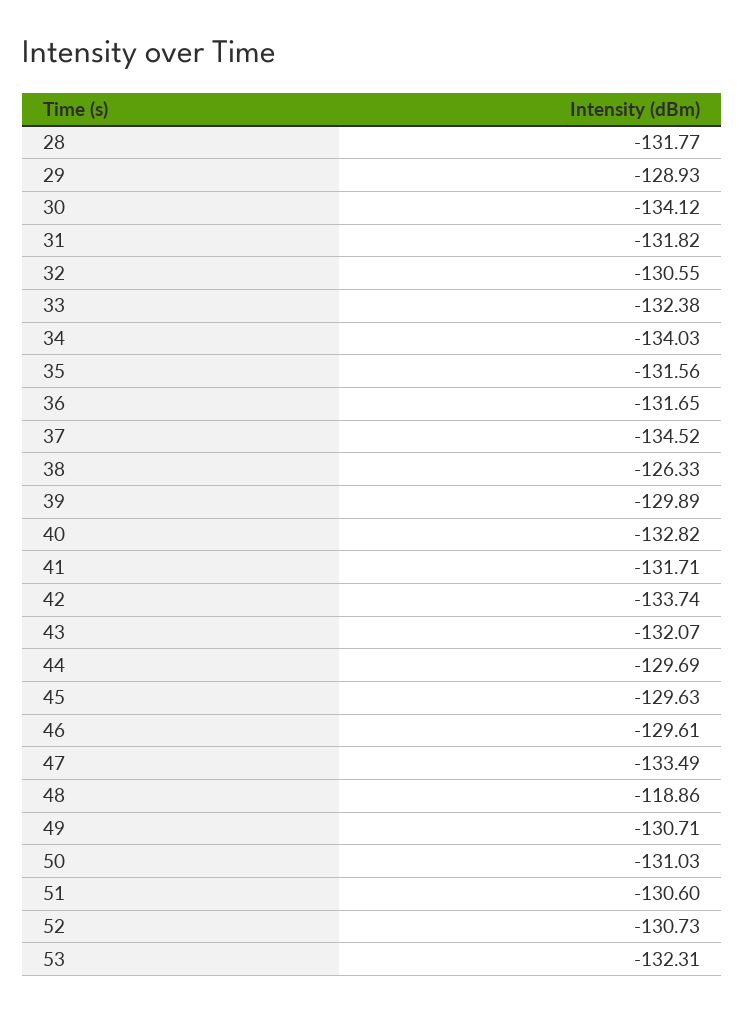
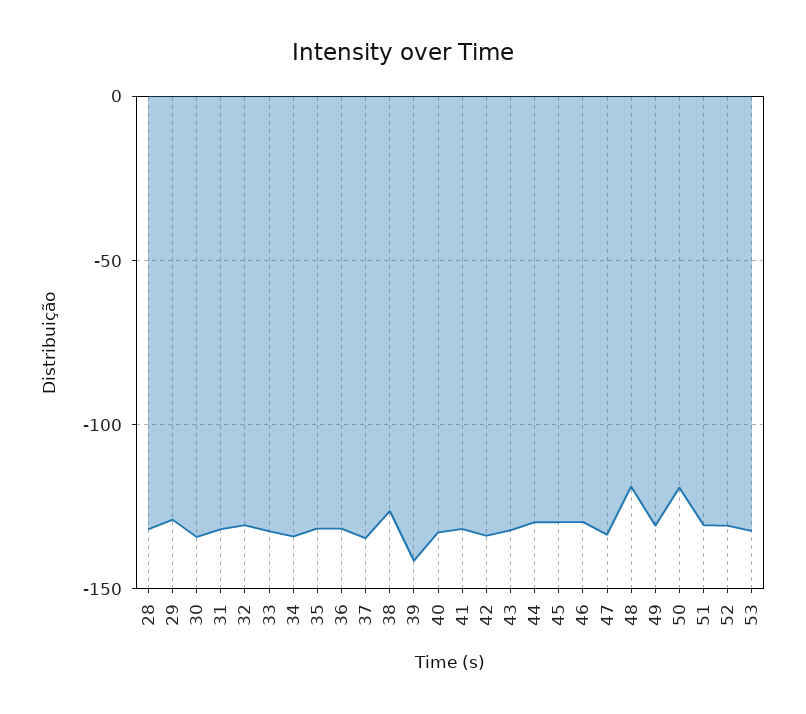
39: -129.89 -> -140
50: -131.03 -> -120

